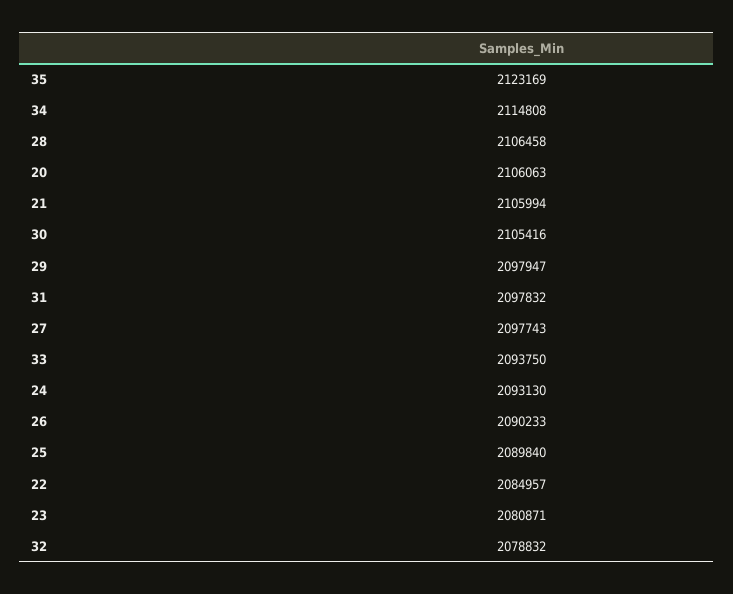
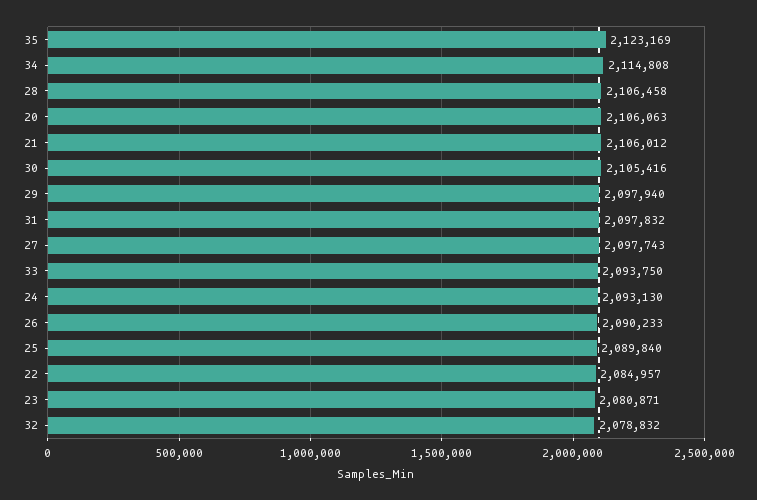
21: 2105994 -> 2106012
29: 2097947 -> 2097940

